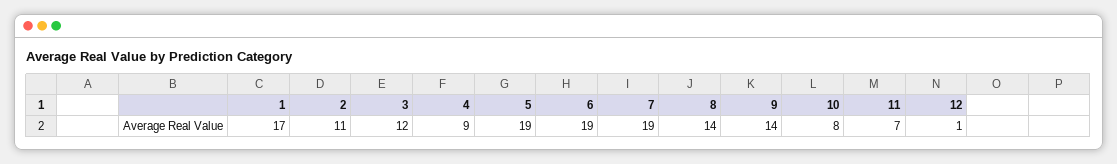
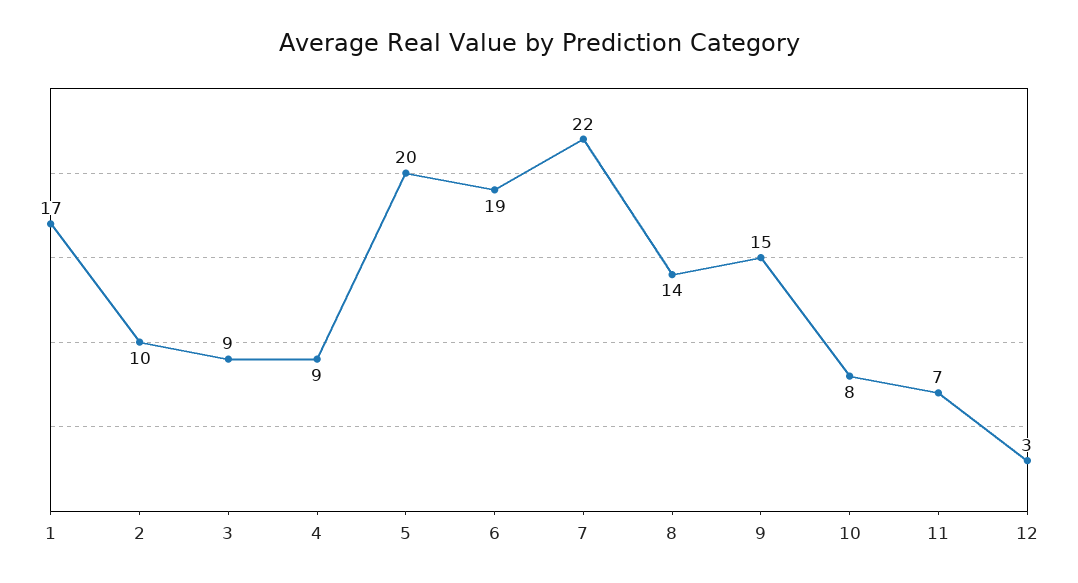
2: 11 -> 10
3: 12 -> 9
5: 19 -> 20
7: 19 -> 22
9: 14 -> 15
12: 1 -> 3

